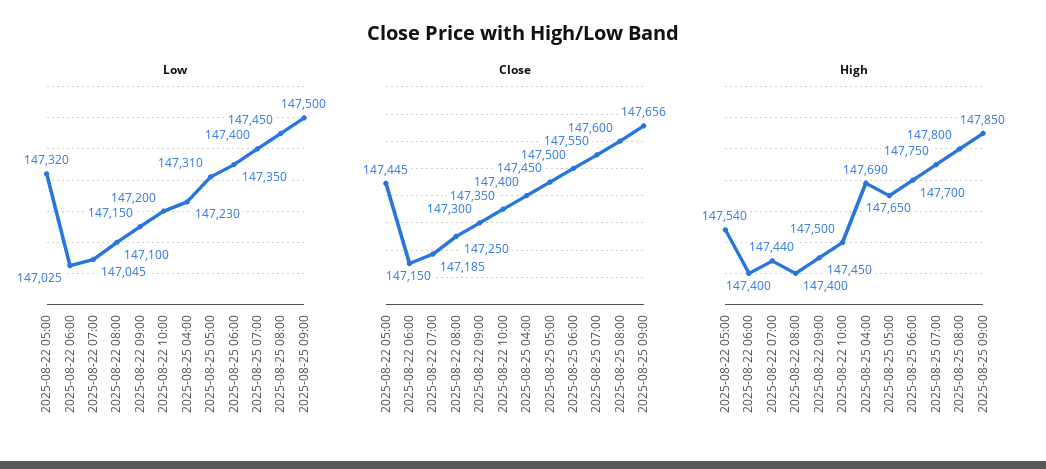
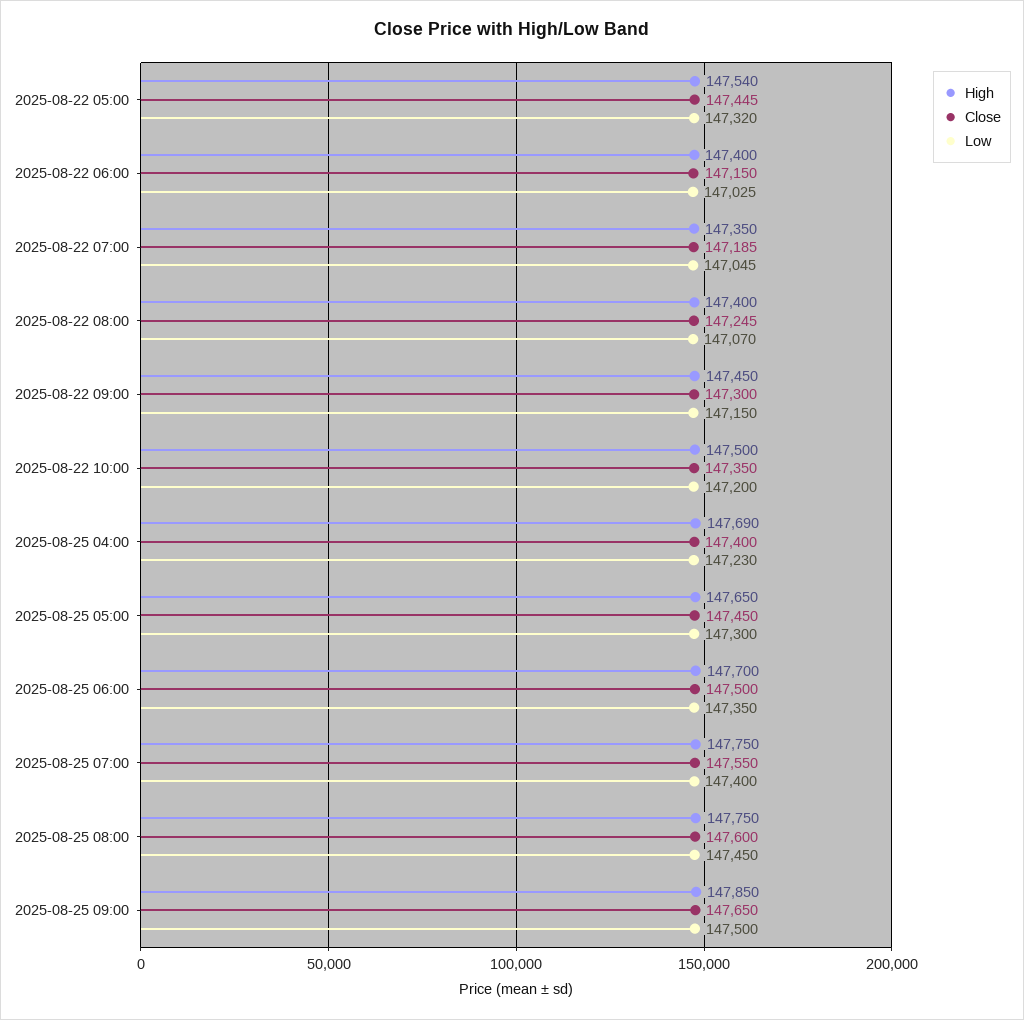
Low, 2025-08-22 08:00: 147100 -> 147070
Low, 2025-08-25 05:00: 147310 -> 147300
Close, 2025-08-22 08:00: 147250 -> 147245
Close, 2025-08-25 09:00: 147656 -> 147650
High, 2025-08-22 07:00: 147440 -> 147350
High, 2025-08-25 08:00: 147800 -> 147750

